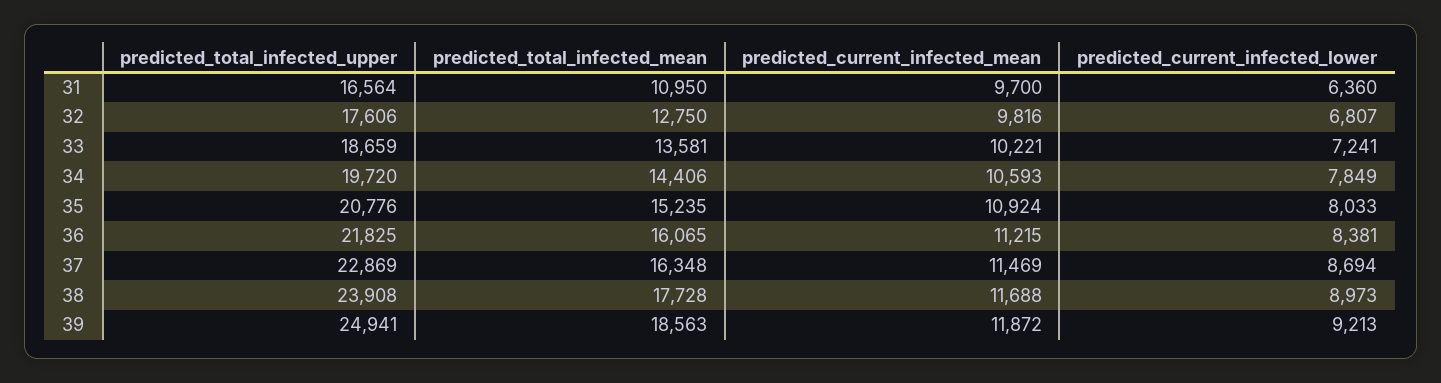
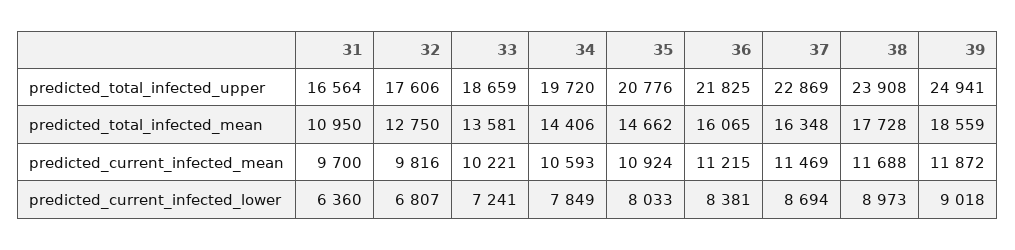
predicted_total_infected_mean, 35: 15235 -> 14662
predicted_total_infected_mean, 39: 18563 -> 18559
predicted_current_infected_lower, 39: 9213 -> 9018

